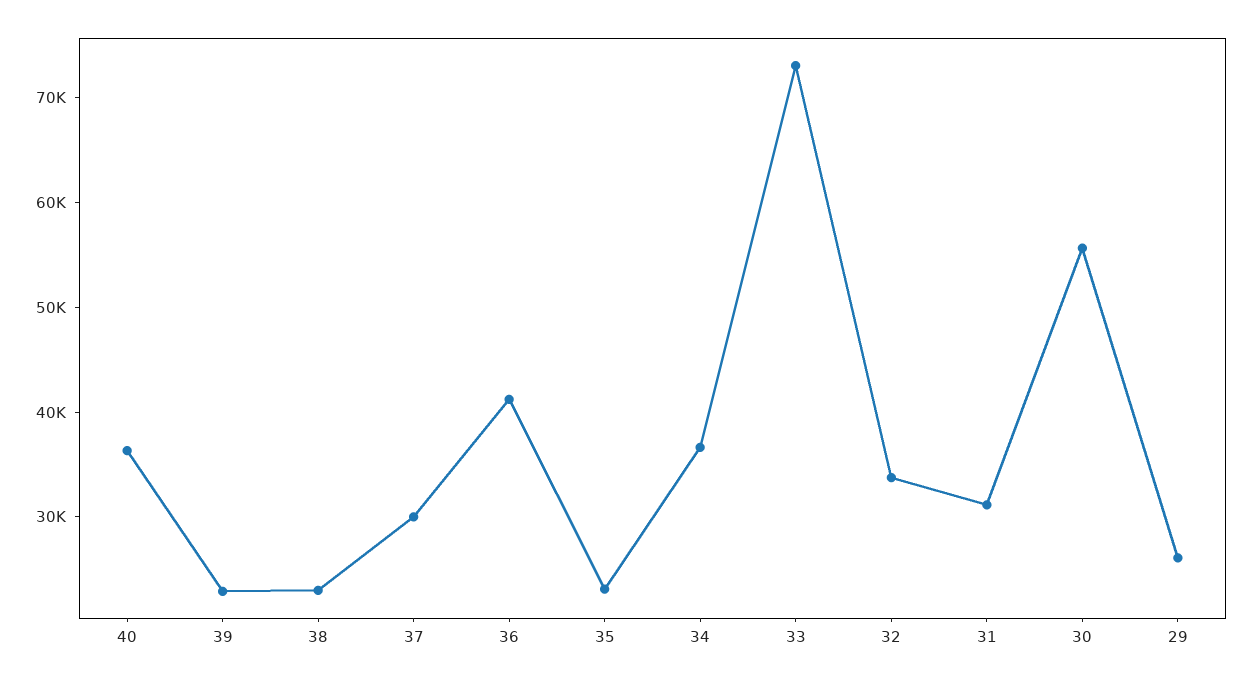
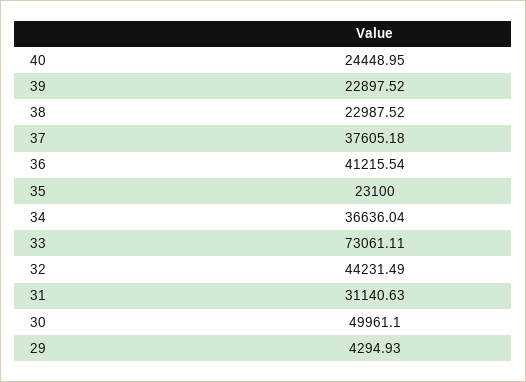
40: 36000 -> 24448.95
37: 30000 -> 37605.18
32: 34000 -> 44231.49
30: 56000 -> 49961.1
29: 26000 -> 4294.93

